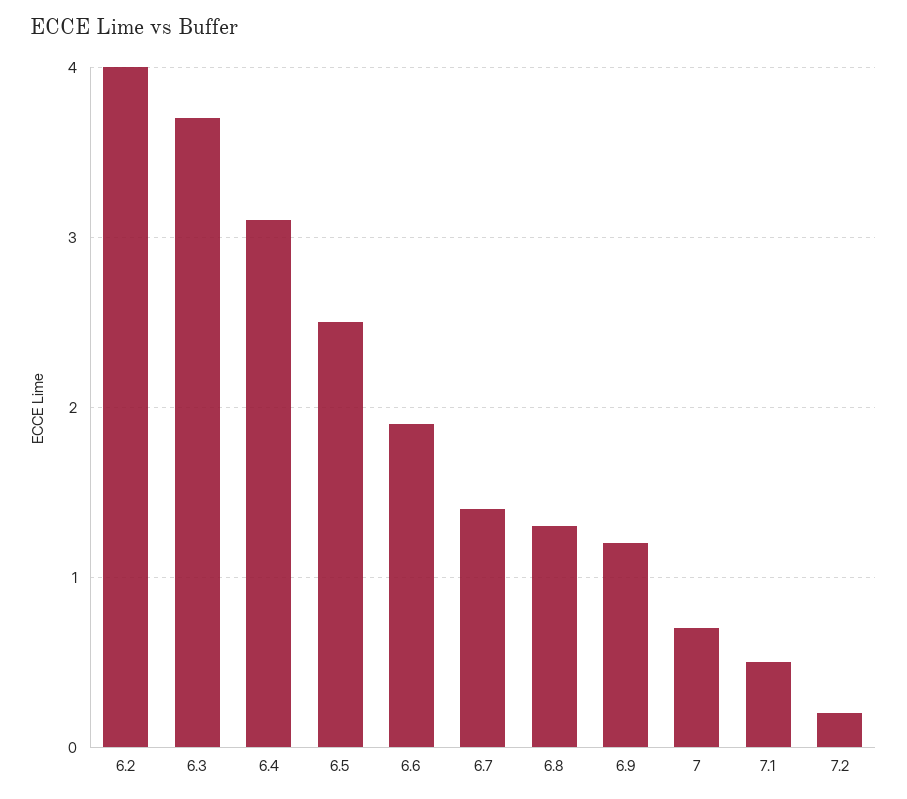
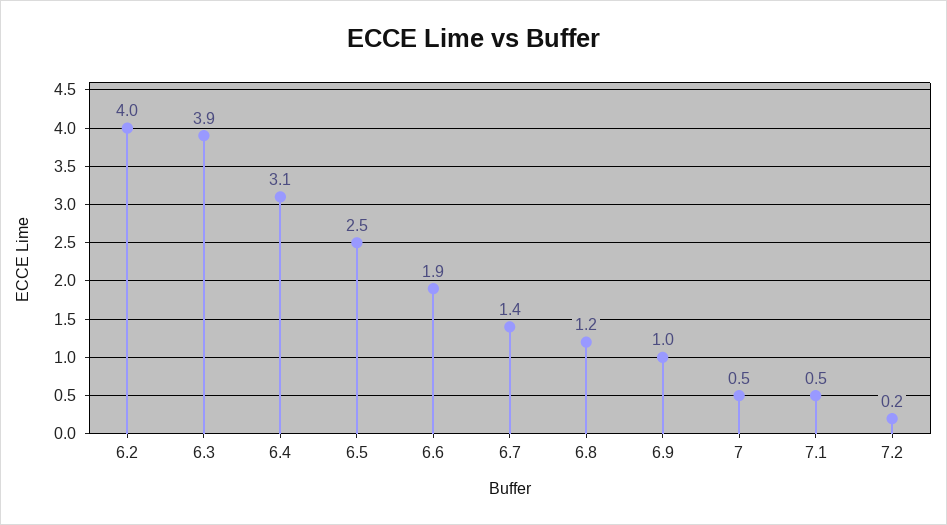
6.3: 3.7 -> 3.9
6.8: 1.3 -> 1.2
6.9: 1.2 -> 1
7: 0.7 -> 0.5

